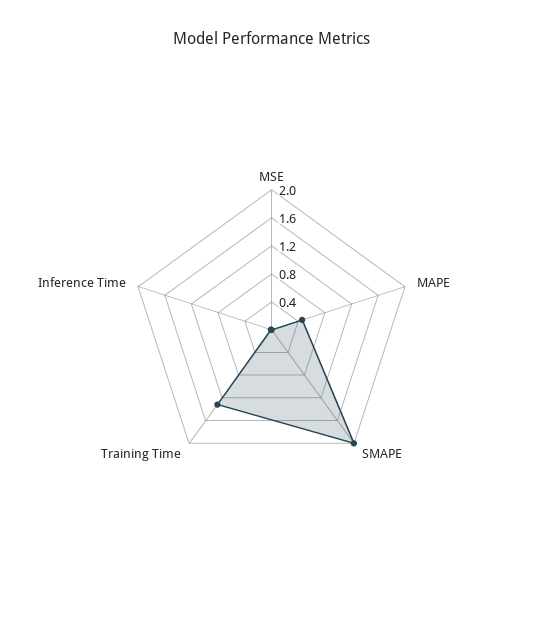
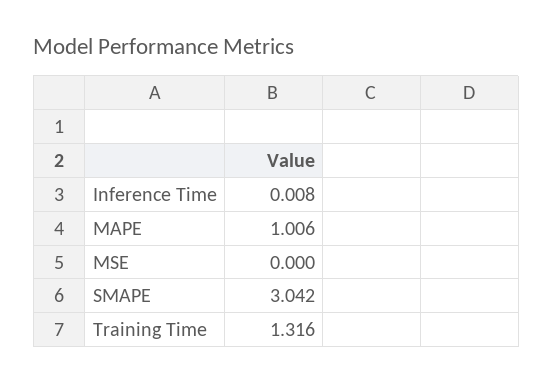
MAPE: 0.4 -> 1.006
SMAPE: 2 -> 3.042

